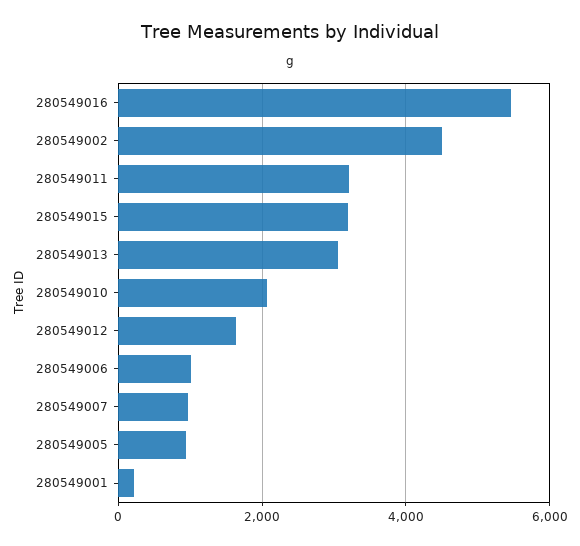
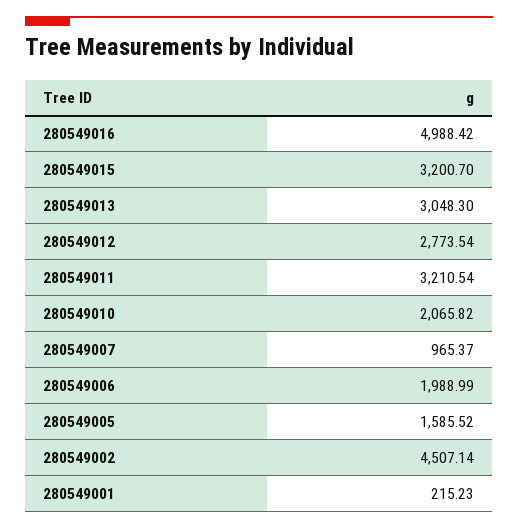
280549016: 5400 -> 4988.42
280549012: 1600 -> 2773.54
280549006: 1000 -> 1988.99
280549005: 1000 -> 1585.52

